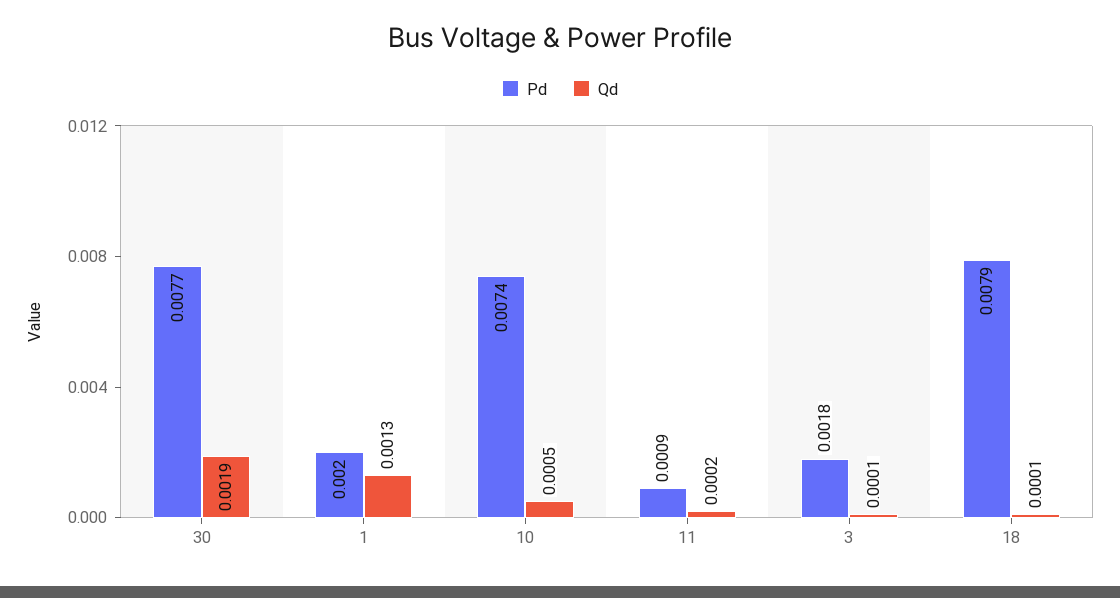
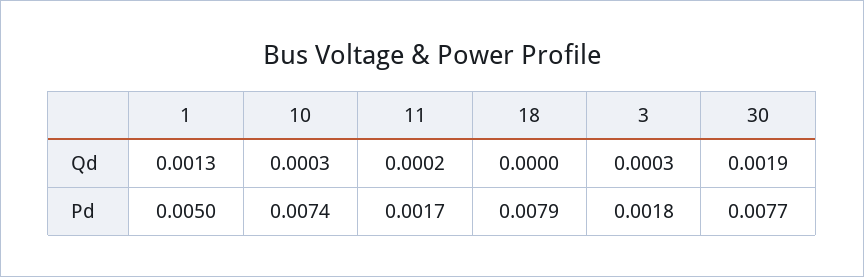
Pd, 1: 0.002 -> 0.005
Qd, 10: 0.0005 -> 0.0003
Pd, 11: 0.0009 -> 0.0017
Qd, 3: 0.0001 -> 0.0003
Qd, 18: 0.0001 -> 0

